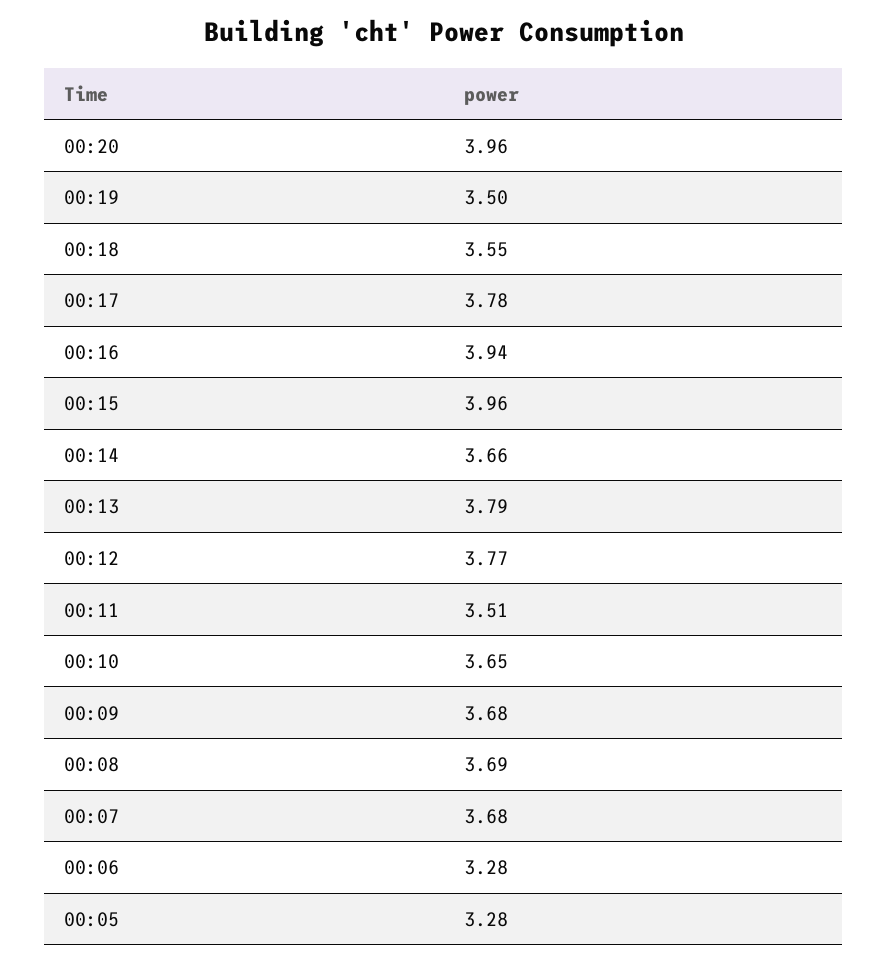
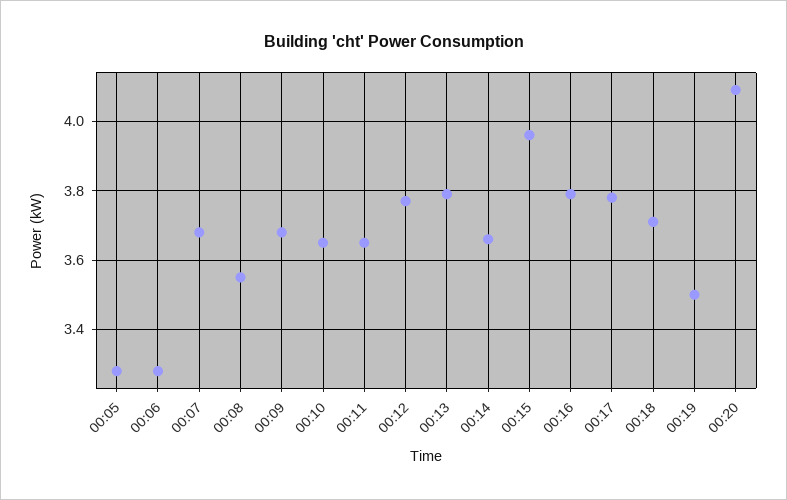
00:20: 3.96 -> 4.1
00:18: 3.55 -> 3.7
00:16: 3.94 -> 3.8
00:11: 3.51 -> 3.65
00:08: 3.69 -> 3.55

